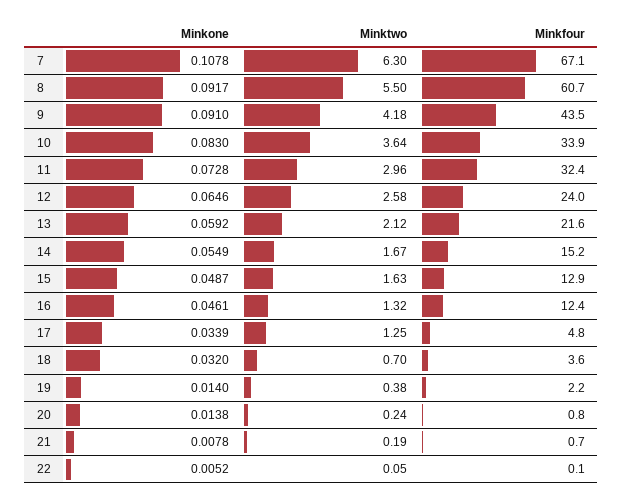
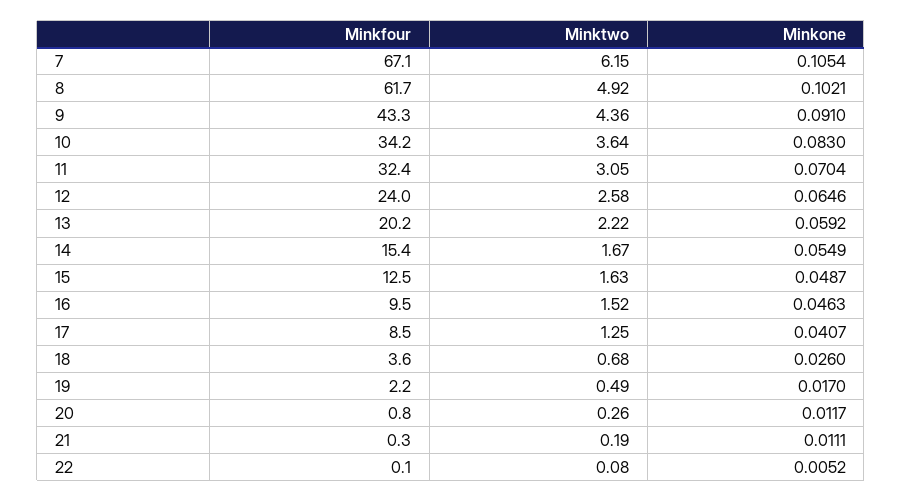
Minkone, 7: 0.1078 -> 0.1054
Minktwo, 7: 6.3 -> 6.15
Minkone, 8: 0.0917 -> 0.1021
Minktwo, 8: 5.5 -> 4.92
Minkfour, 8: 60.7 -> 61.7
Minktwo, 9: 4.18 -> 4.36
Minkfour, 9: 43.5 -> 43.3
Minkfour, 10: 33.9 -> 34.2
Minkone, 11: 0.0728 -> 0.0704
Minktwo, 11: 2.96 -> 3.05
Minktwo, 13: 2.12 -> 2.22
Minkfour, 13: 21.6 -> 20.2
Minkfour, 14: 15.2 -> 15.4
Minkfour, 15: 12.9 -> 12.5
Minkone, 16: 0.0461 -> 0.0463
Minktwo, 16: 1.32 -> 1.52
Minkfour, 16: 12.4 -> 9.5
Minkone, 17: 0.0339 -> 0.0407
Minkfour, 17: 4.8 -> 8.5
Minkone, 18: 0.032 -> 0.026
Minktwo, 18: 0.7 -> 0.68
Minkone, 19: 0.014 -> 0.017
Minktwo, 19: 0.38 -> 0.49
Minkone, 20: 0.0138 -> 0.0117
Minktwo, 20: 0.24 -> 0.26
Minkone, 21: 0.0078 -> 0.0111
Minkfour, 21: 0.7 -> 0.3
Minktwo, 22: 0.05 -> 0.08

